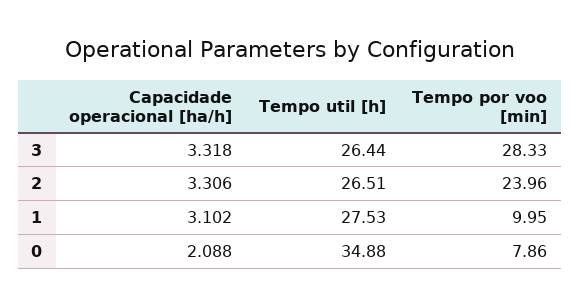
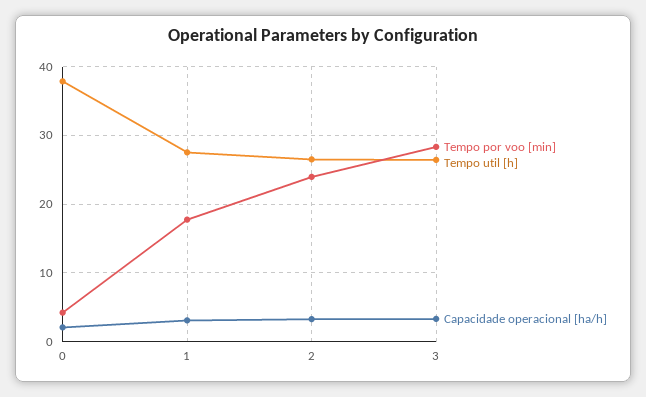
Tempo por voo [min], 1: 9.95 -> 18
Tempo util [h], 0: 34.88 -> 38
Tempo por voo [min], 0: 7.86 -> 4

